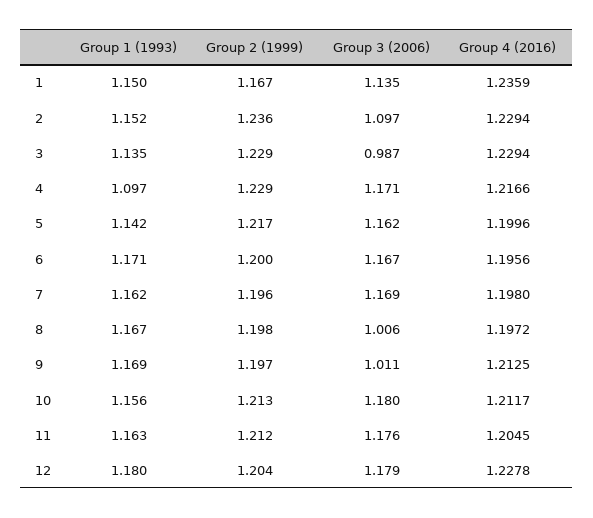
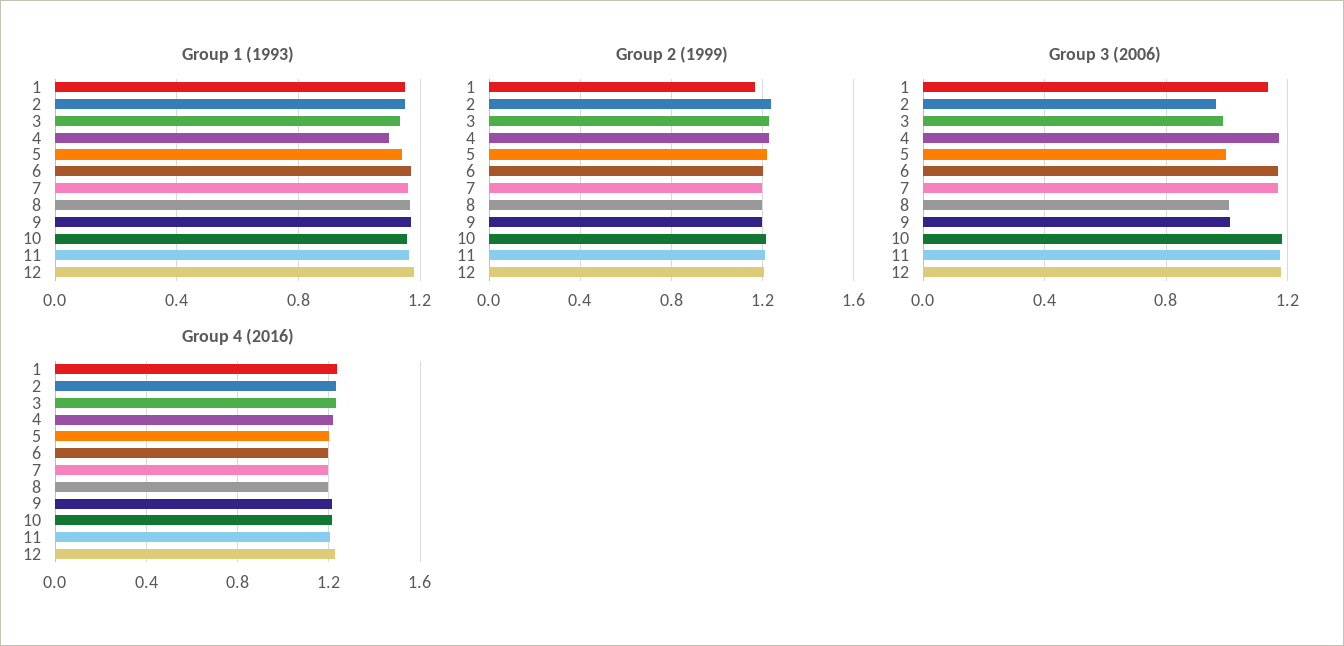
Group 3 (2006), 2: 1.097 -> 0.95
Group 3 (2006), 5: 1.162 -> 1

